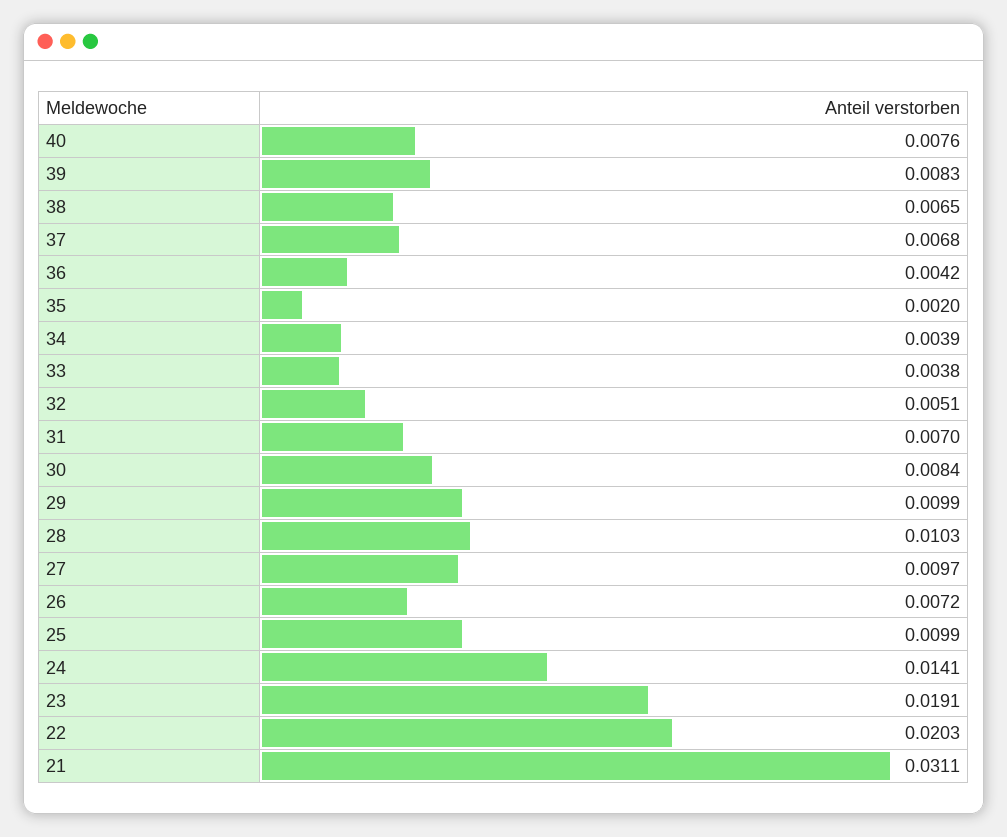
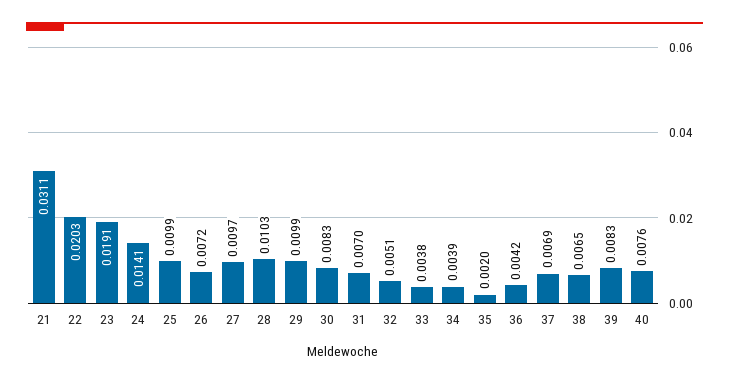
37: 0.0068 -> 0.0069
30: 0.0084 -> 0.0083

